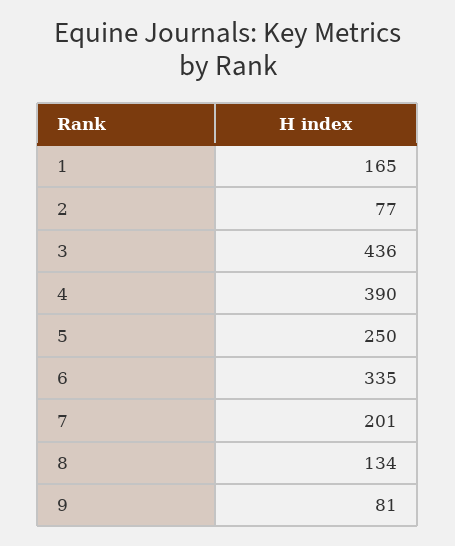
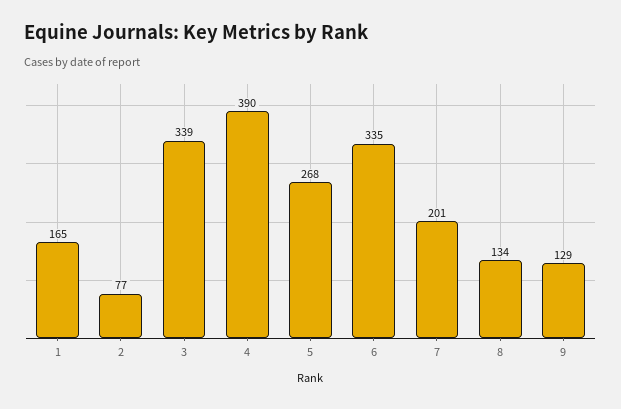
3: 436 -> 339
5: 250 -> 268
9: 81 -> 129

